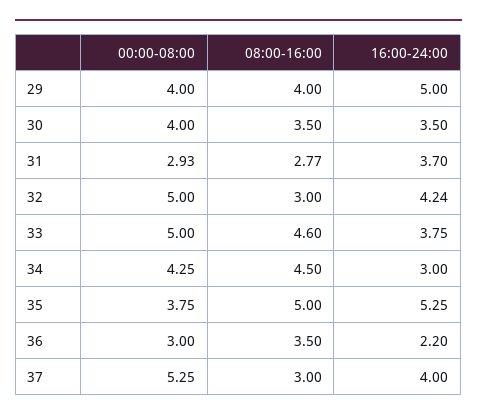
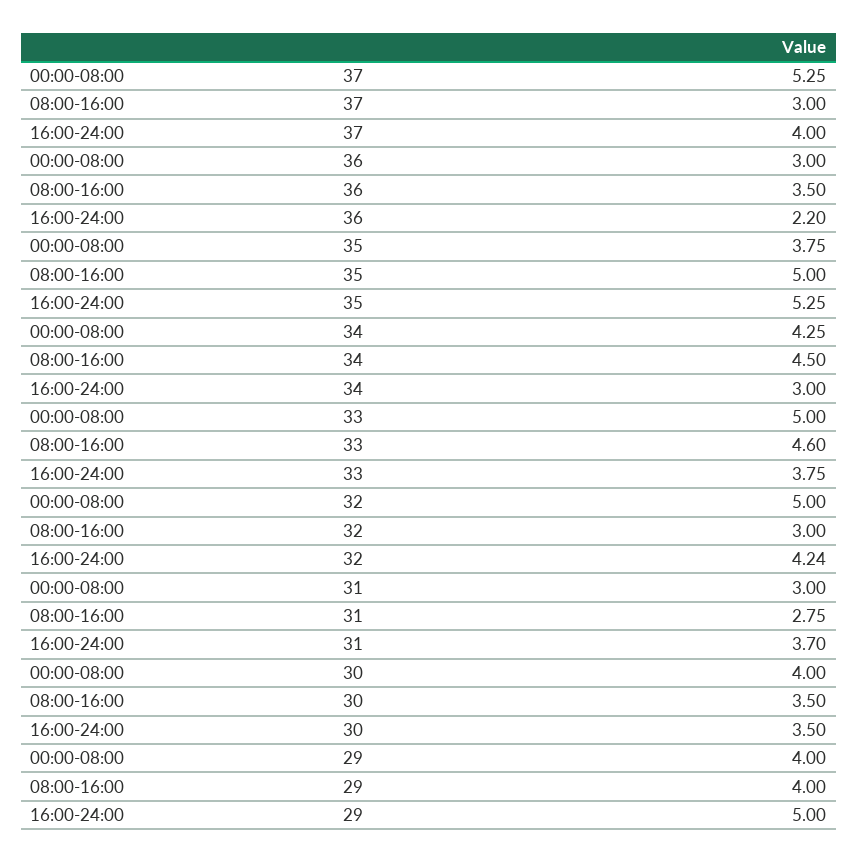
00:00-08:00, 31: 2.93 -> 3
08:00-16:00, 31: 2.77 -> 2.75

